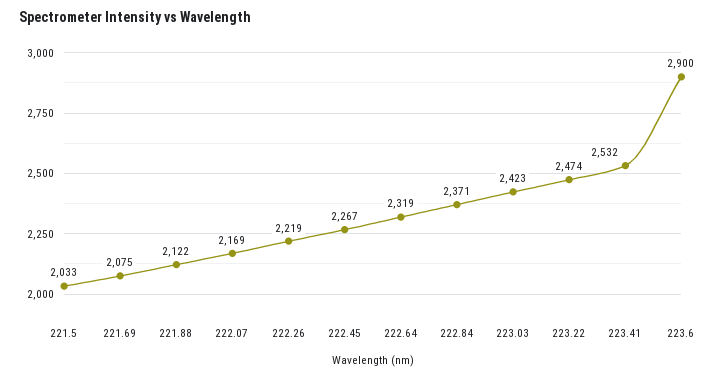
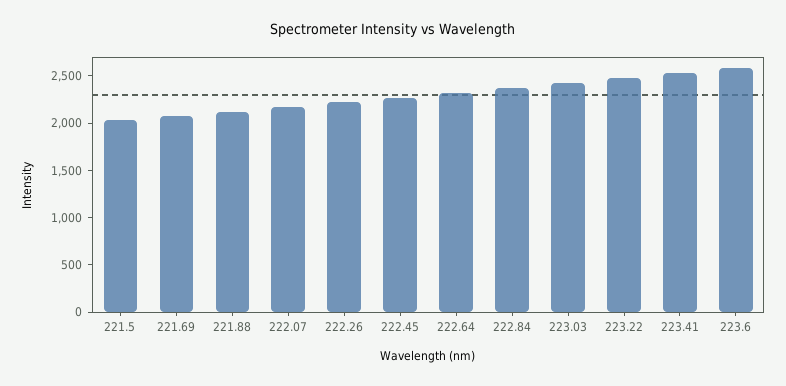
223.6: 2900 -> 2600

